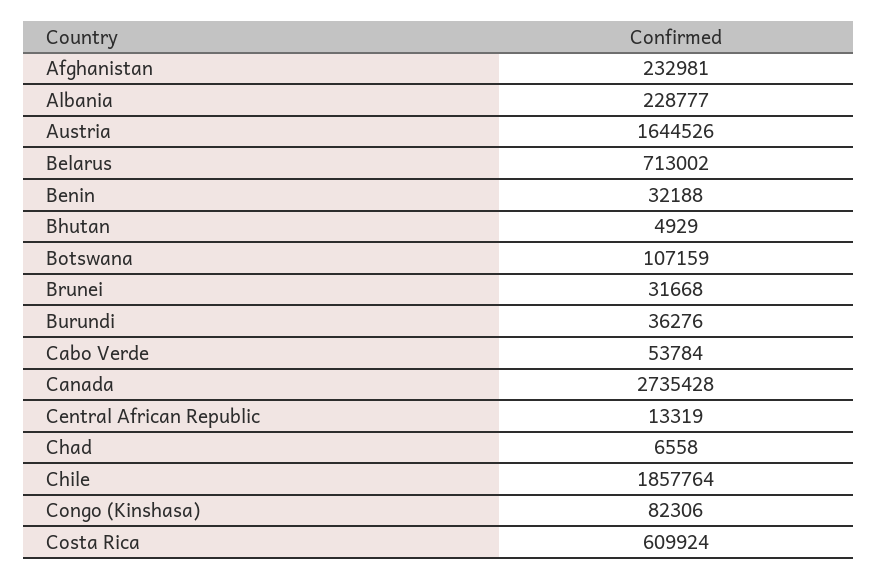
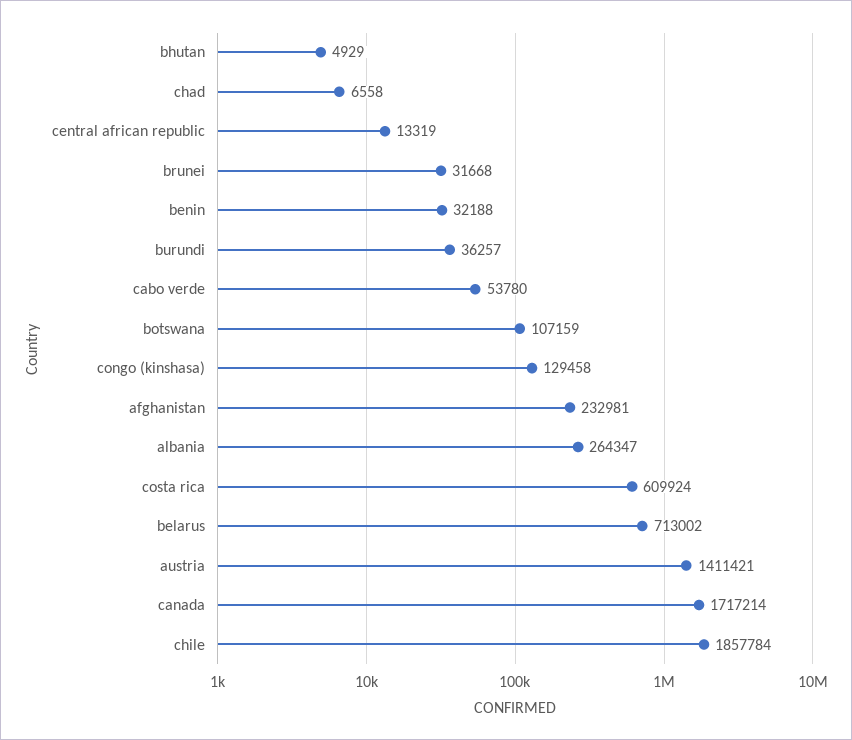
Albania: 228777 -> 264347
Austria: 1644526 -> 1411421
Burundi: 36276 -> 36257
Cabo Verde: 53784 -> 53780
Canada: 2735428 -> 1717214
Chile: 1857764 -> 1857784
Congo (Kinshasa): 82306 -> 129458

